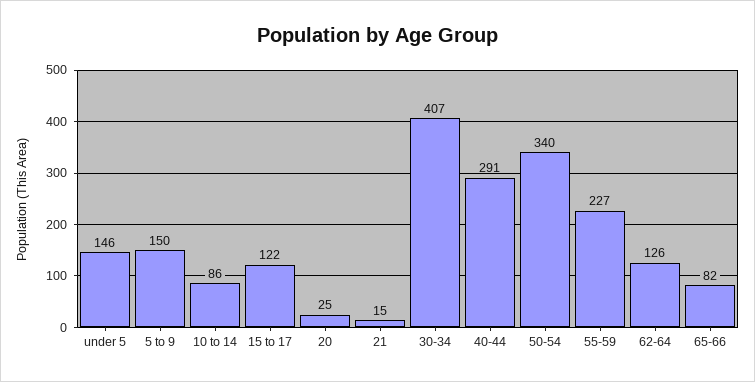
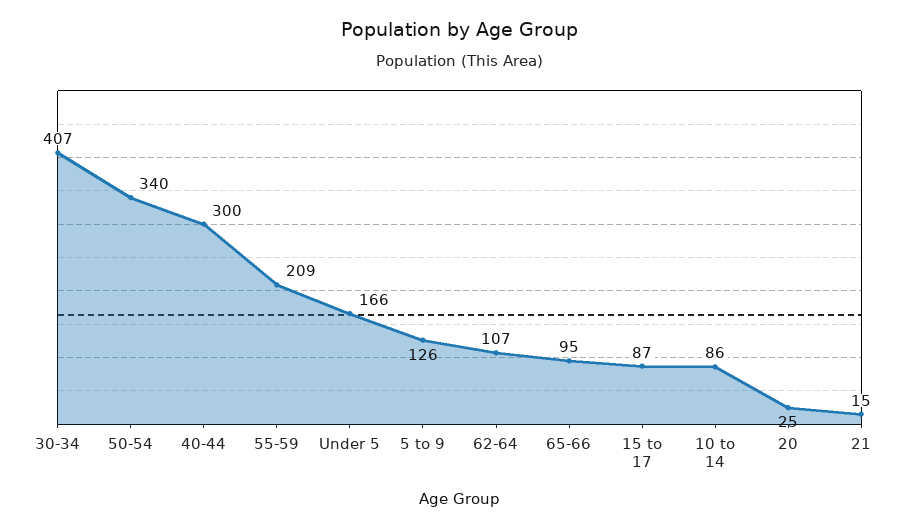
under 5: 146 -> 166
5 to 9: 150 -> 126
15 to 17: 122 -> 87
40-44: 291 -> 300
55-59: 227 -> 209
62-64: 126 -> 107
65-66: 82 -> 95

